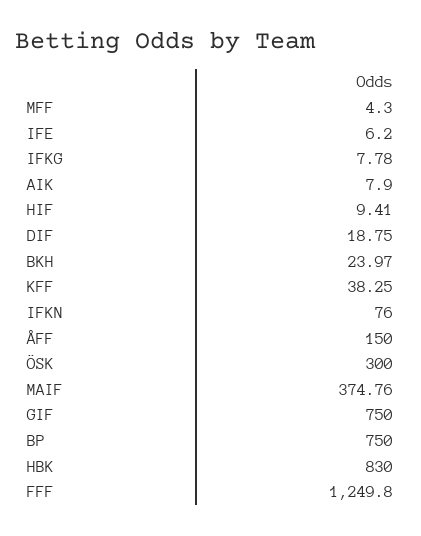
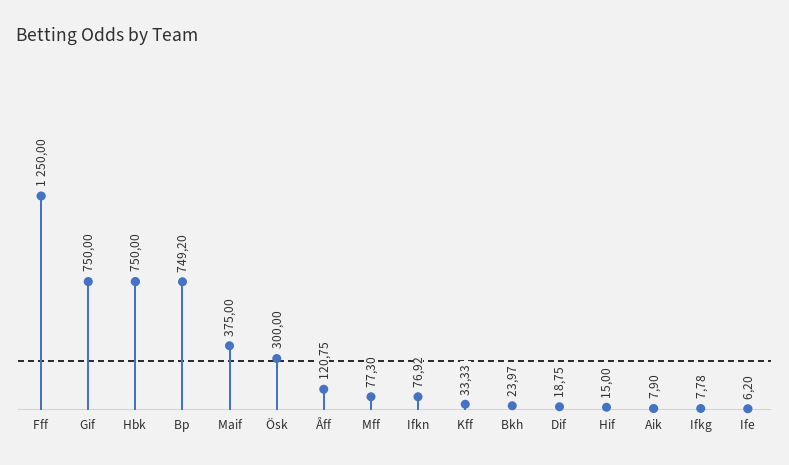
MFF: 4.3 -> 77.3
HIF: 9.41 -> 15
KFF: 38.25 -> 33.33
IFKN: 76 -> 76.92
ÅFF: 150 -> 120.75
MAIF: 374.76 -> 375
BP: 750 -> 749.2
HBK: 830 -> 750
FFF: 1249.8 -> 1250

